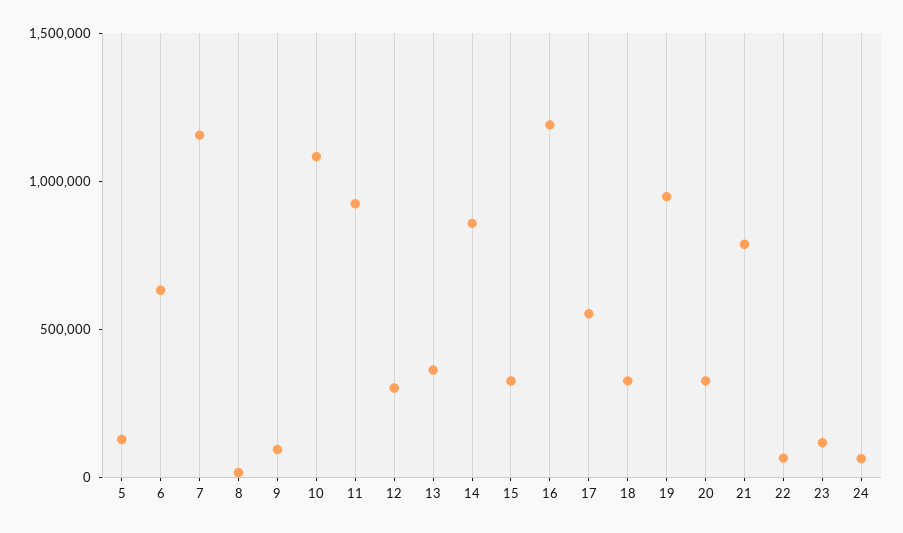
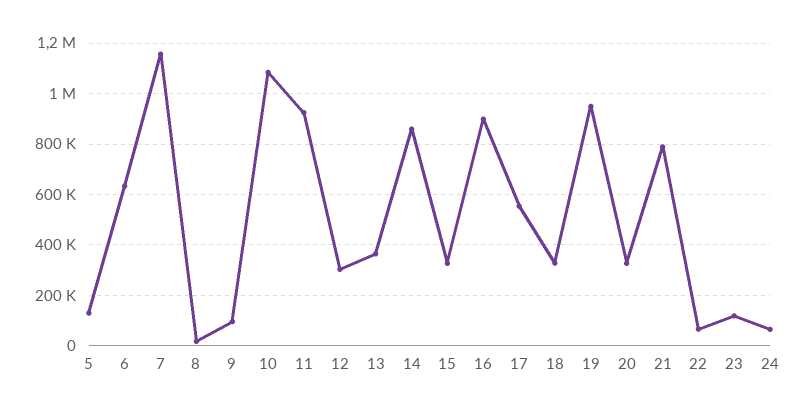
16: 1200000 -> 900000

